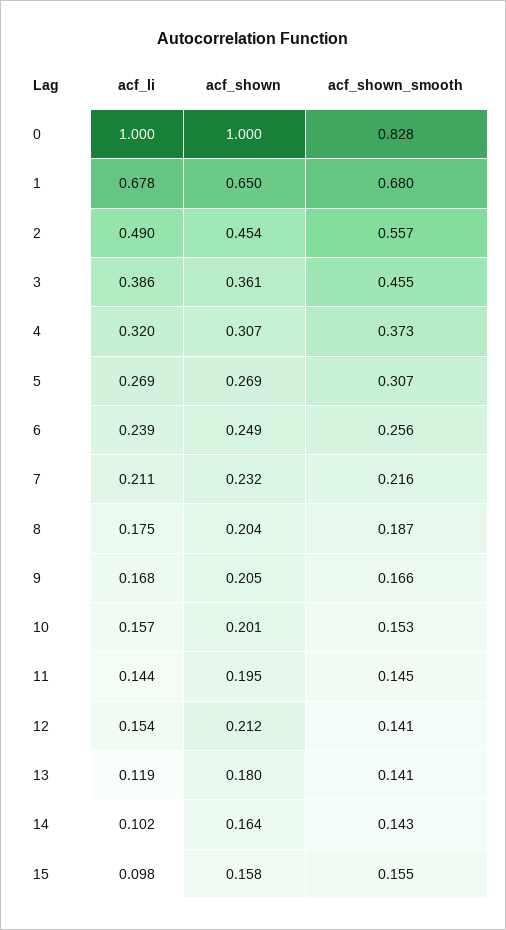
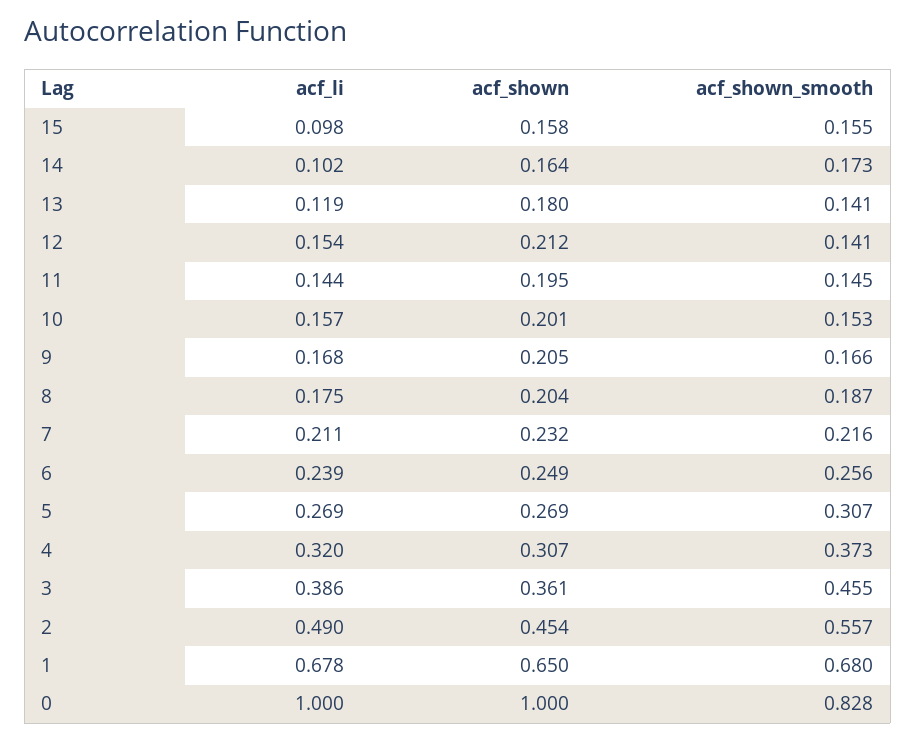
acf_shown_smooth, 14: 0.143 -> 0.173

